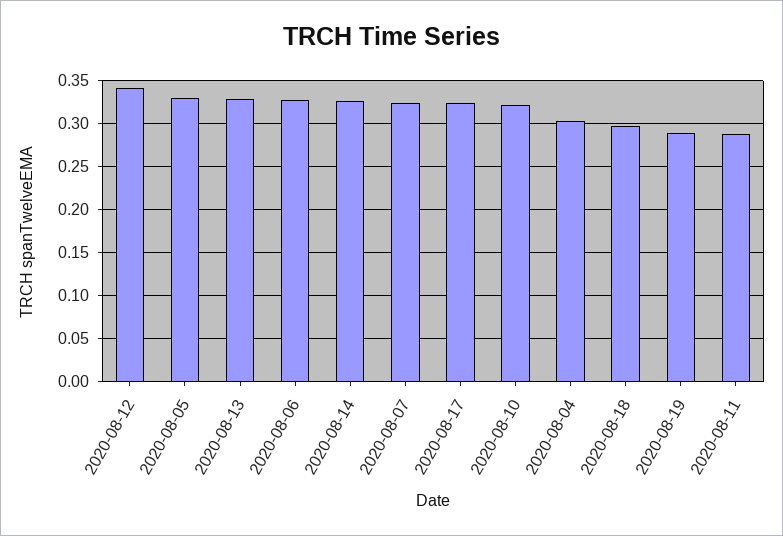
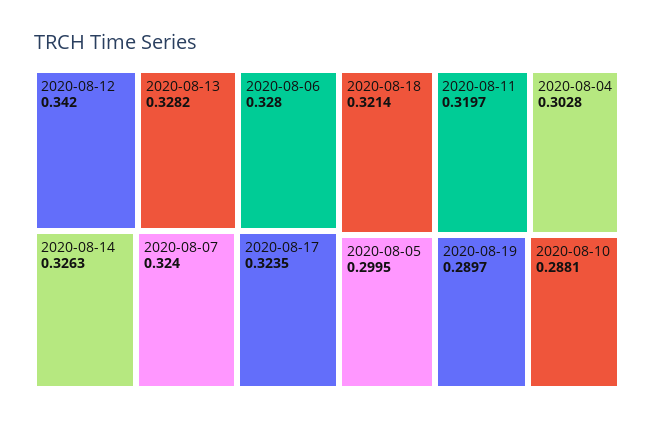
2020-08-05: 0.33 -> 0.2995
2020-08-10: 0.32 -> 0.2881
2020-08-18: 0.3 -> 0.3214
2020-08-11: 0.29 -> 0.3197

